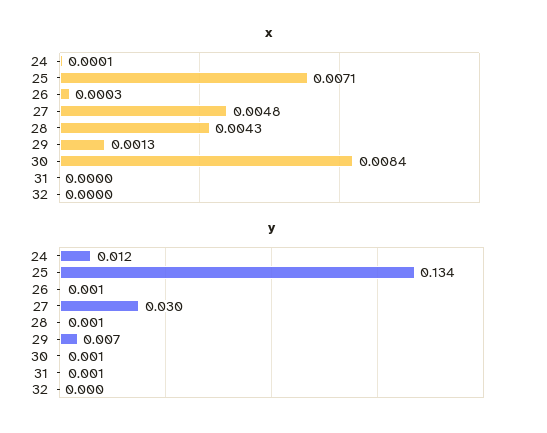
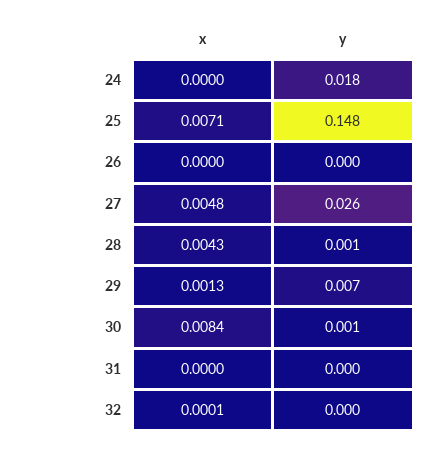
x, 24: 0.0001 -> 0
x, 26: 0.0003 -> 0
x, 32: 0 -> 0.0001
y, 24: 0.012 -> 0.018
y, 25: 0.134 -> 0.148
y, 26: 0.001 -> 0
y, 27: 0.03 -> 0.026
y, 31: 0.001 -> 0

